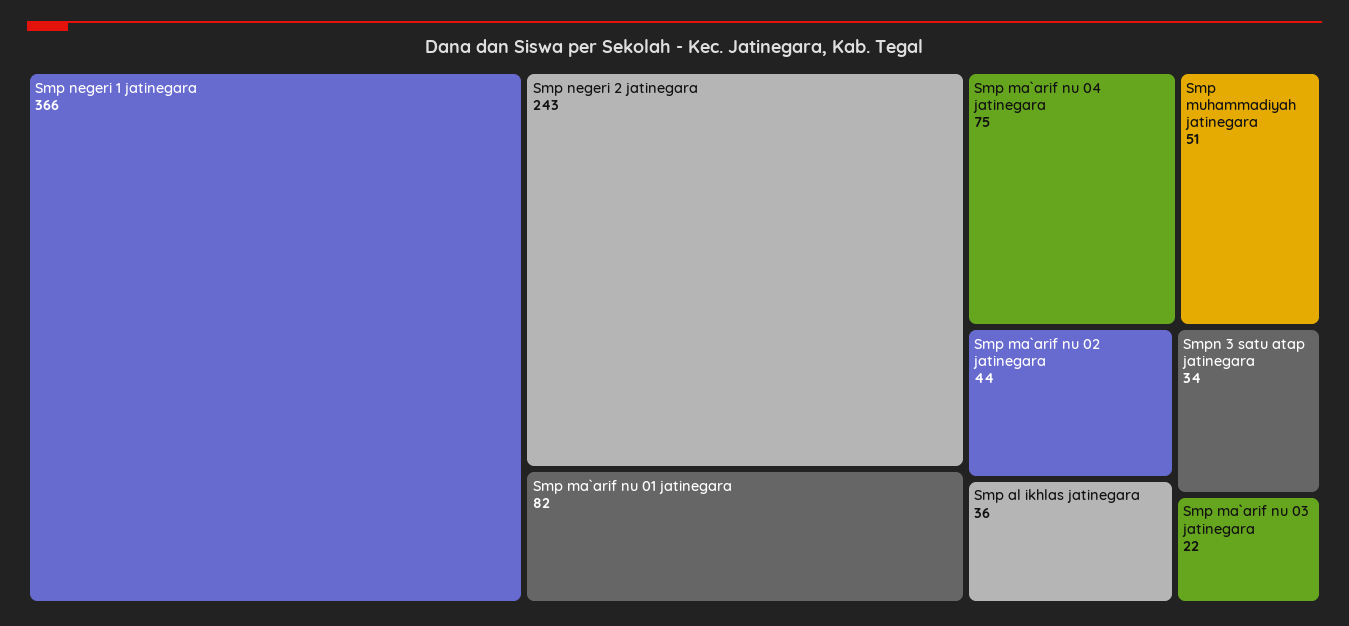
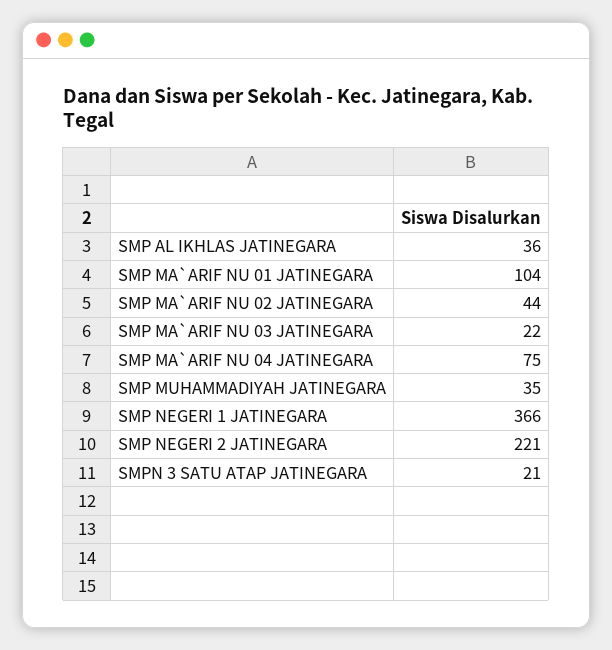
Smp negeri 2 jatinegara: 243 -> 221
Smp ma`arif nu 01 jatinegara: 82 -> 104
Smp muhammadiyah jatinegara: 51 -> 35
Smpn 3 satu atap jatinegara: 34 -> 21

